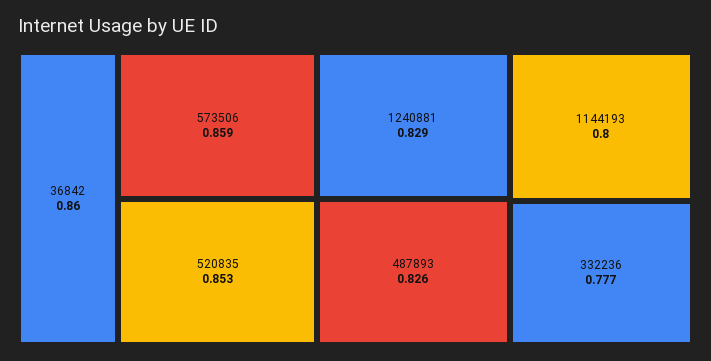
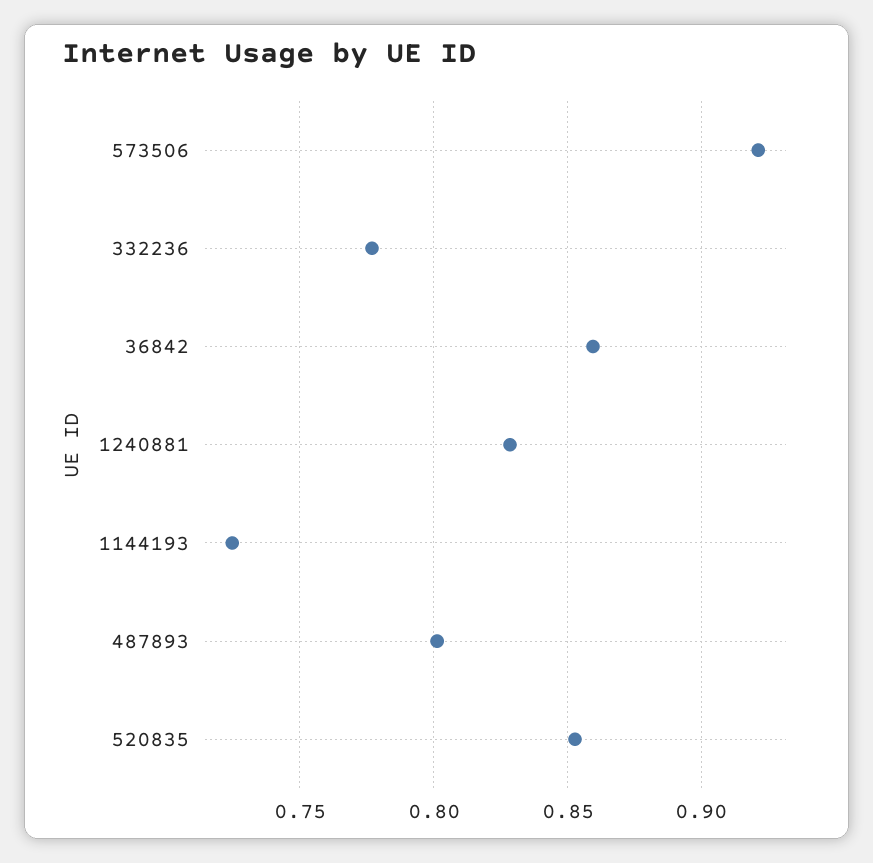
573506: 0.859 -> 0.92
487893: 0.826 -> 0.8
1144193: 0.8 -> 0.725

